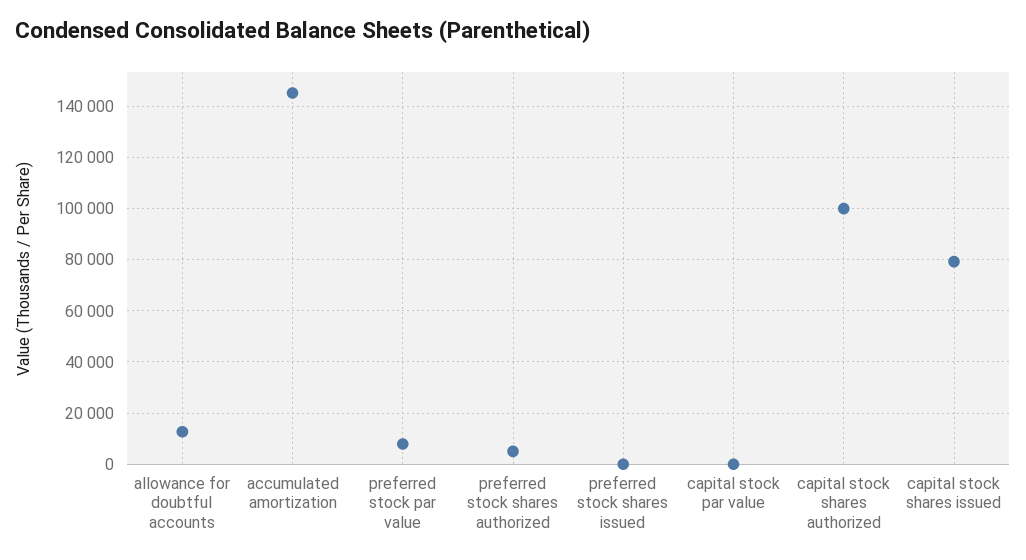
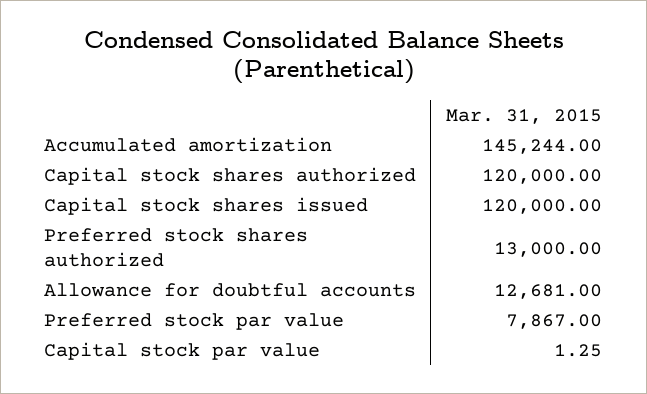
preferred stock shares authorized: 5000 -> 13000
preferred stock shares issued: 0 -> none
capital stock shares authorized: 100000 -> 120000
capital stock shares issued: 80000 -> 120000

